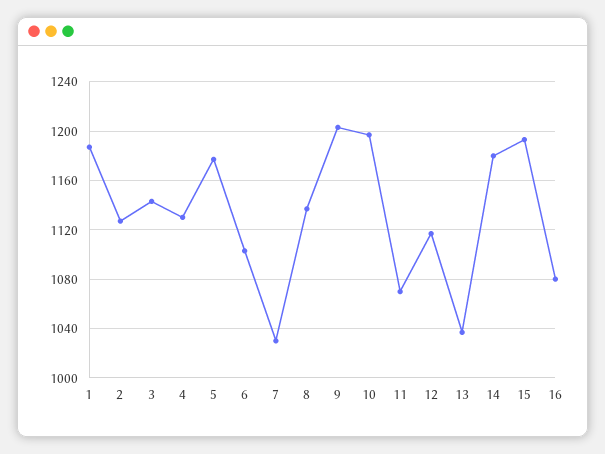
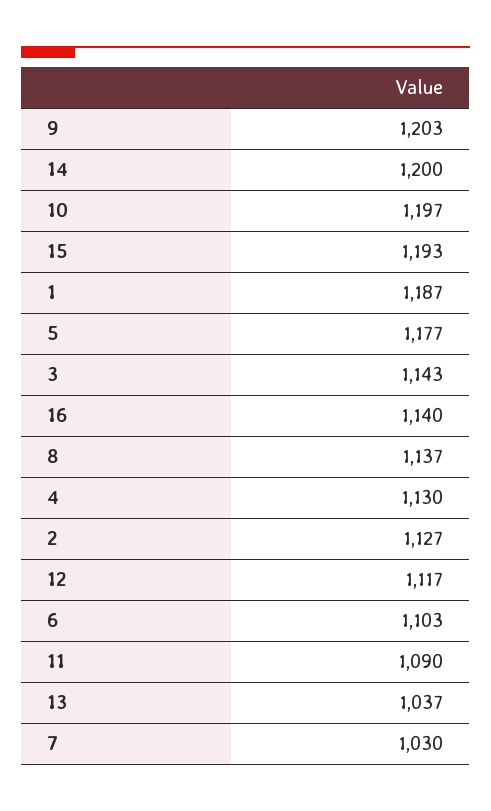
11: 1070 -> 1090
14: 1180 -> 1200
16: 1080 -> 1140

